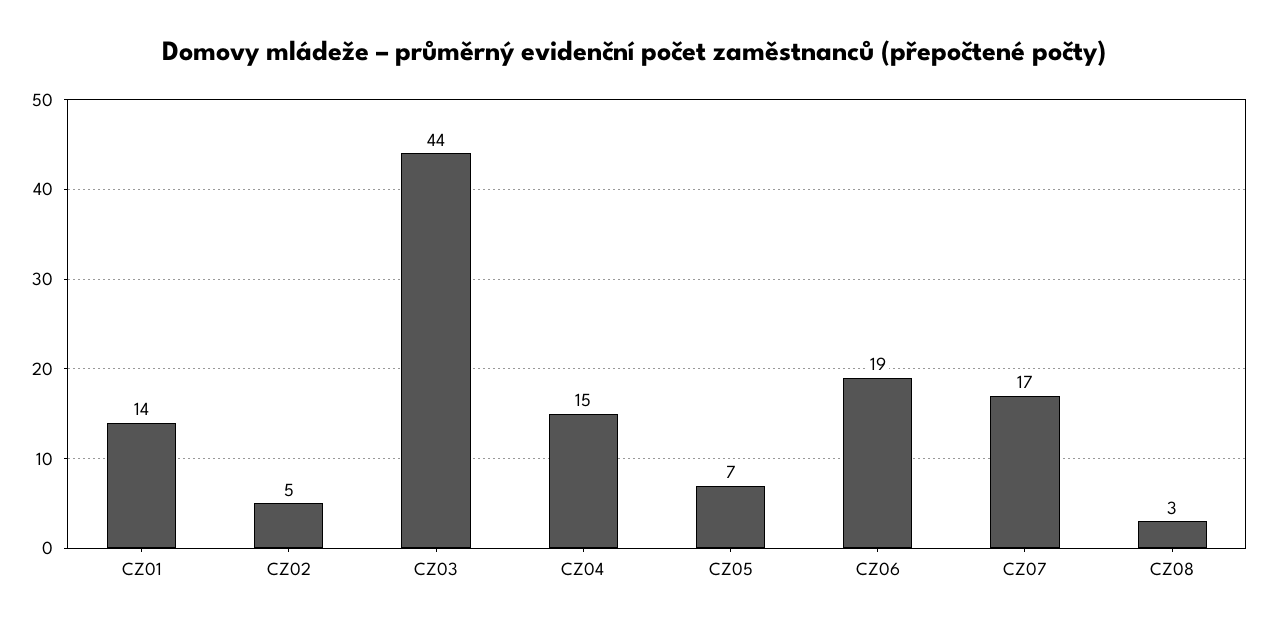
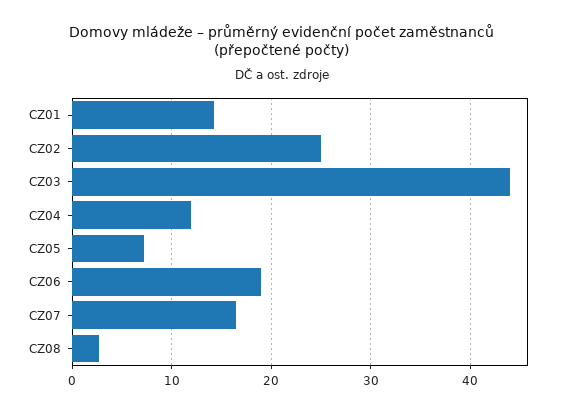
CZ02: 5 -> 25
CZ04: 15 -> 12

